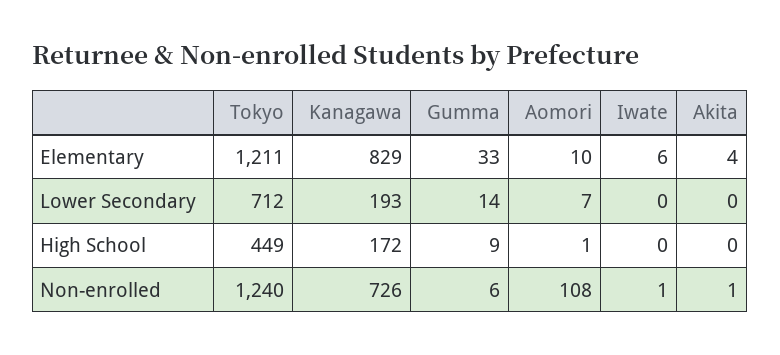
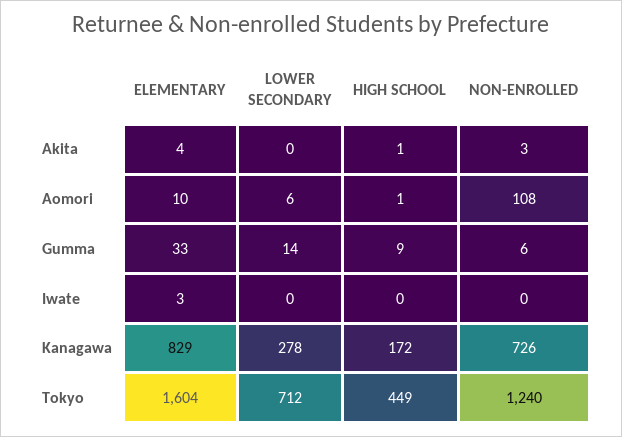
Tokyo, Elementary: 1211 -> 1604
Iwate, Elementary: 6 -> 3
Kanagawa, Lower Secondary: 193 -> 278
Aomori, Lower Secondary: 7 -> 6
Akita, High School: 0 -> 1
Iwate, Non-enrolled: 1 -> 0
Akita, Non-enrolled: 1 -> 3

